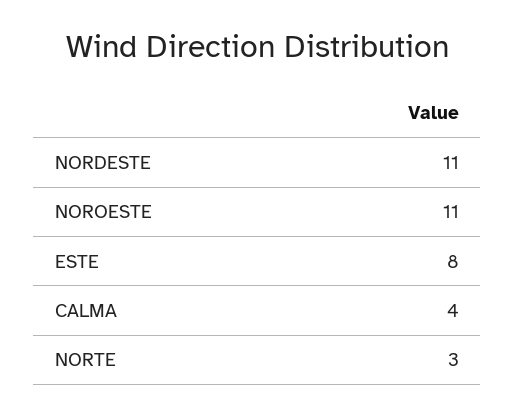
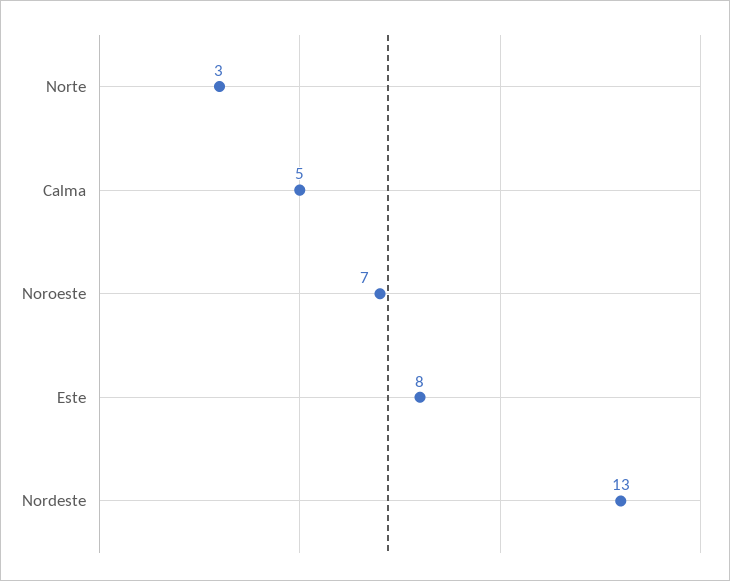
NORDESTE: 11 -> 13
NOROESTE: 11 -> 7
CALMA: 4 -> 5

